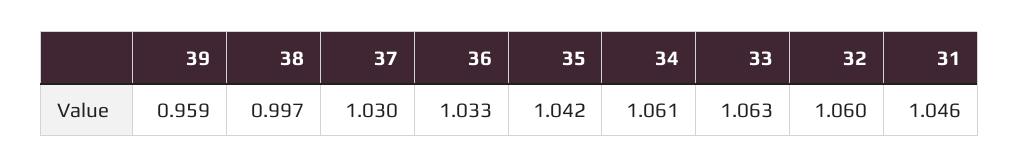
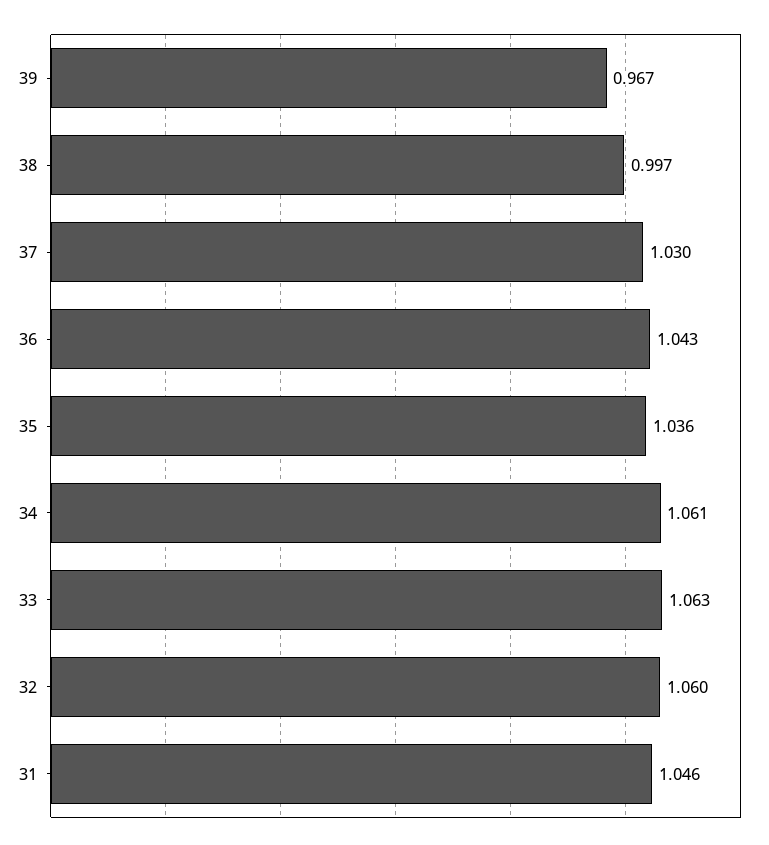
39: 0.959 -> 0.967
36: 1.033 -> 1.043
35: 1.042 -> 1.036

